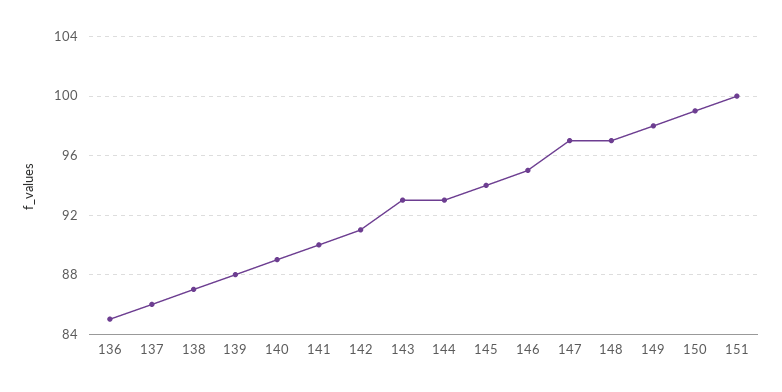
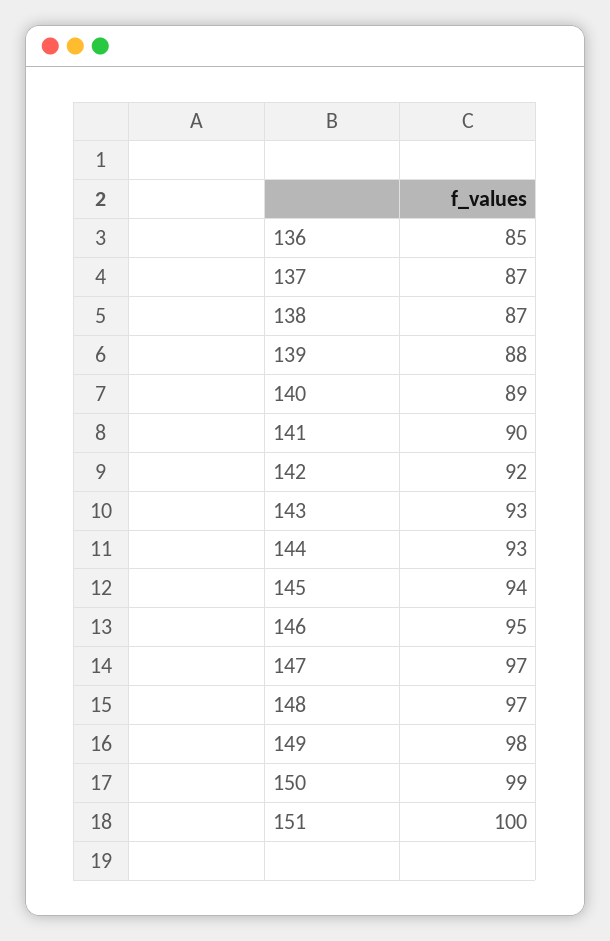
137: 86 -> 87
142: 91 -> 92

